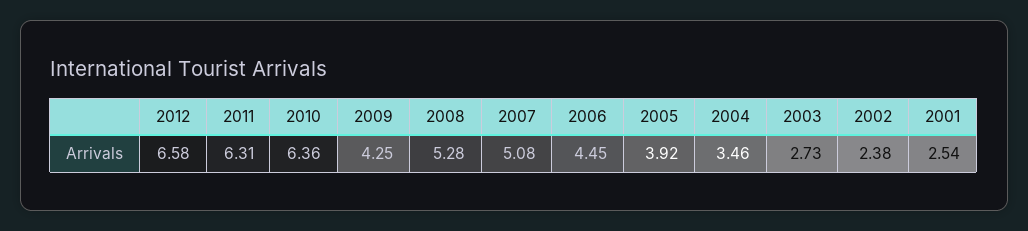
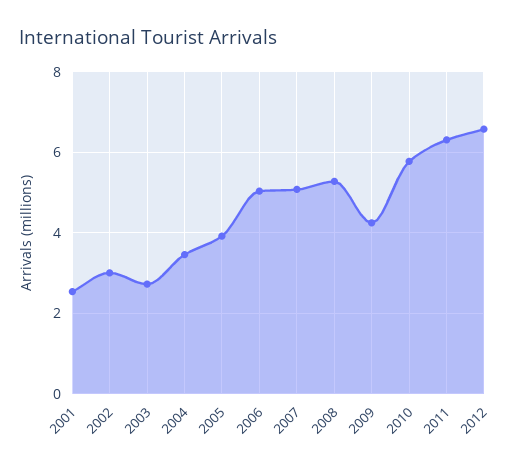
2010: 6.36 -> 5.8
2006: 4.45 -> 5
2002: 2.38 -> 3

